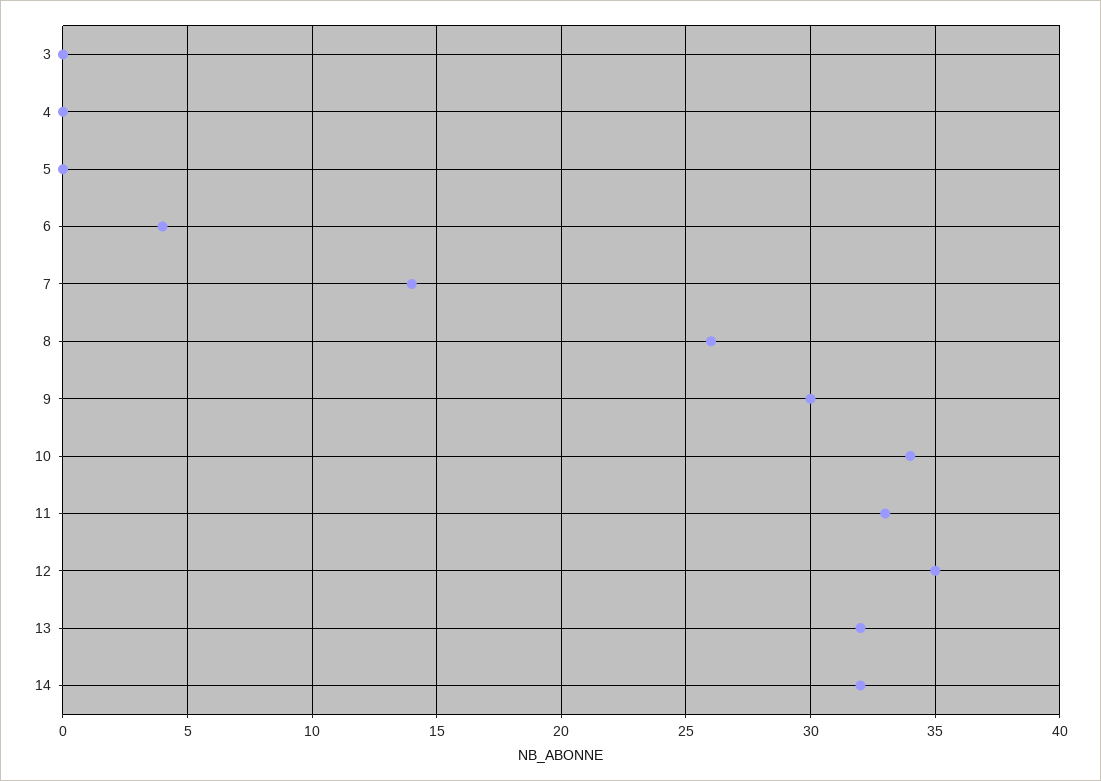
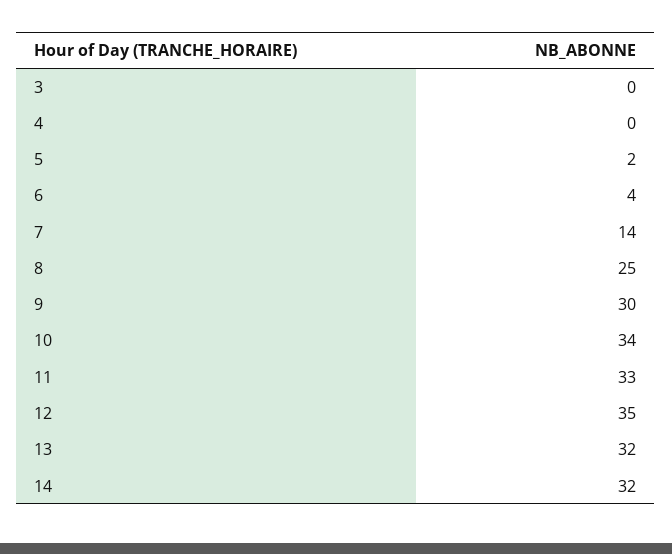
5: 0 -> 2
8: 26 -> 25

